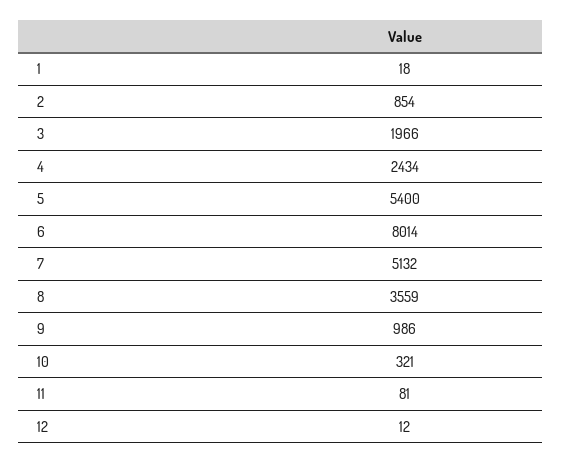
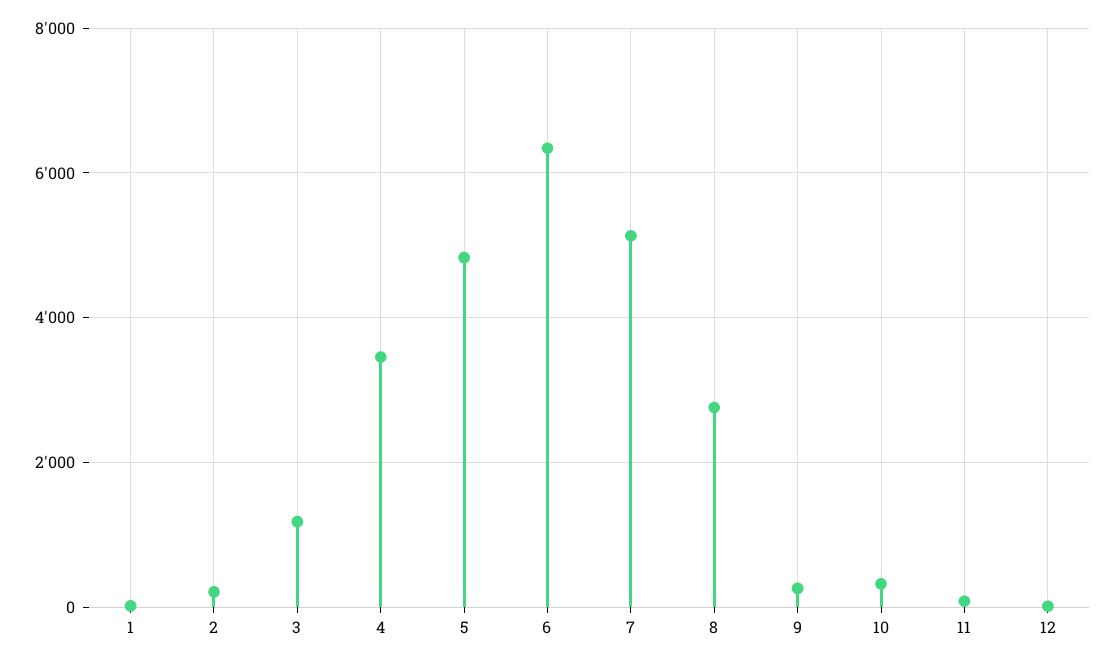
2: 854 -> 200
3: 1966 -> 1200
4: 2434 -> 3400
5: 5400 -> 4800
6: 8014 -> 6400
8: 3559 -> 2800
9: 986 -> 200

